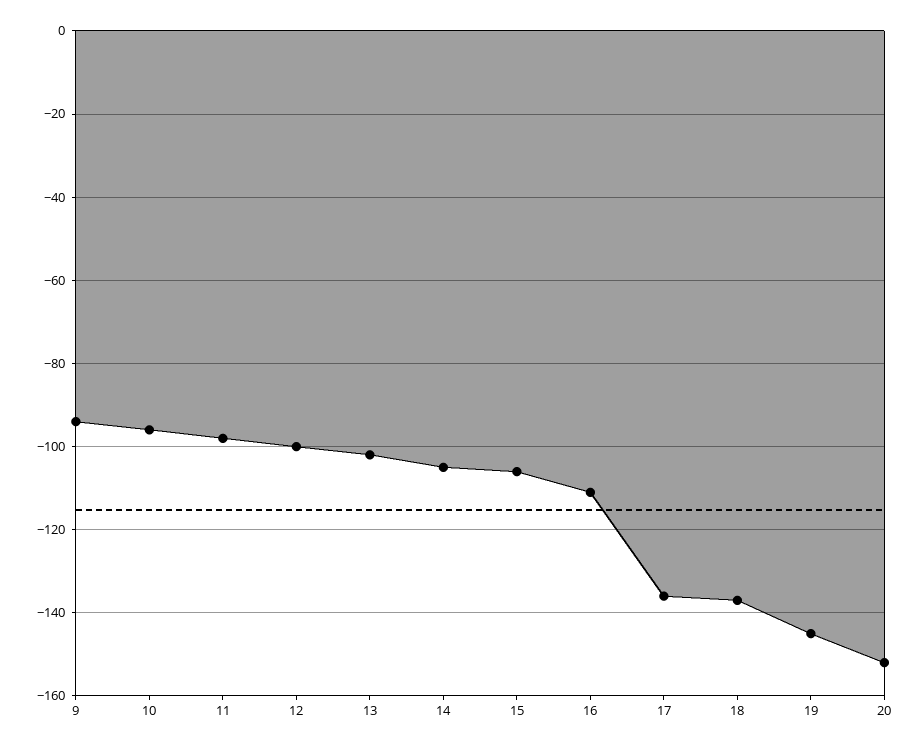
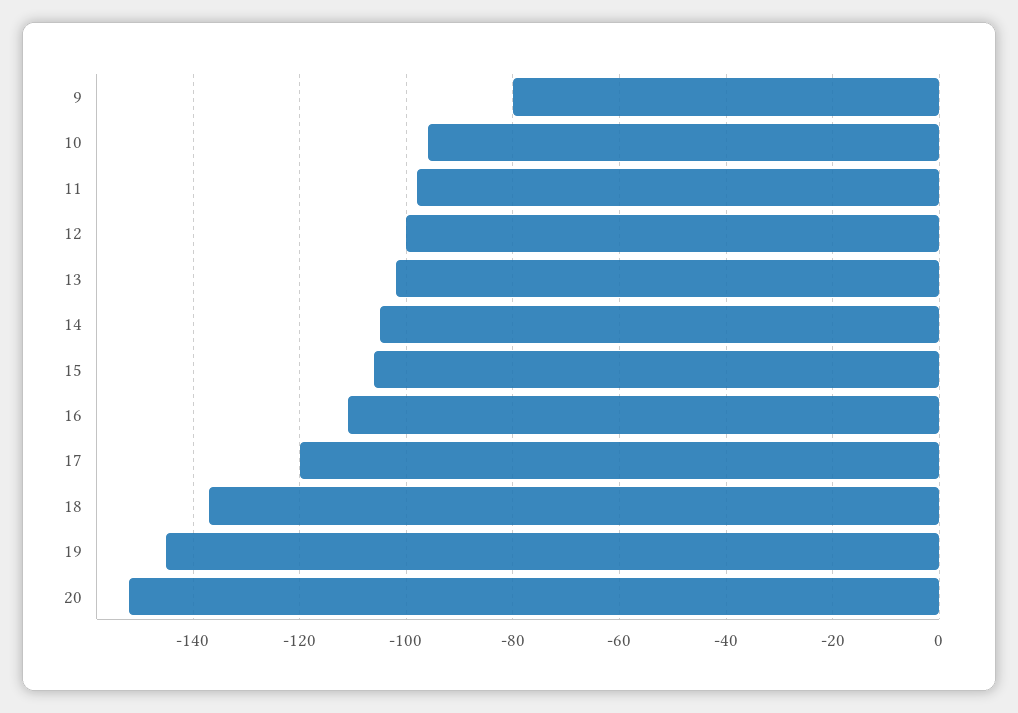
9: -95 -> -80
17: -135 -> -120

